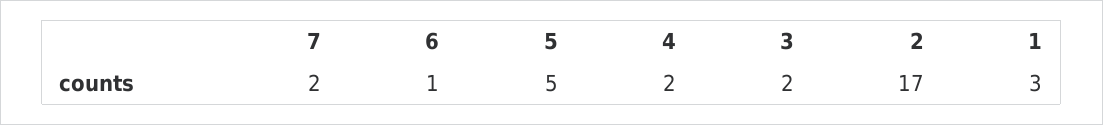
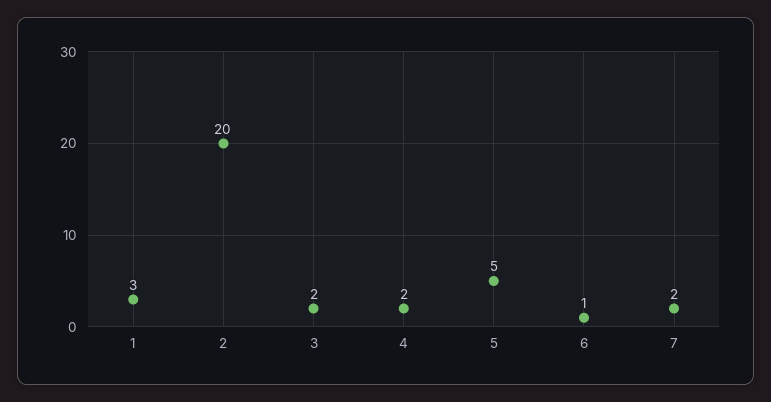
2: 17 -> 20

